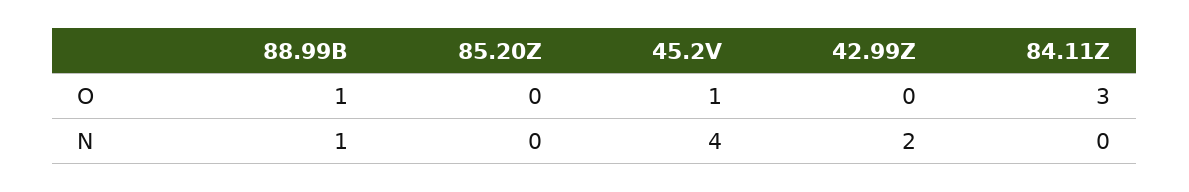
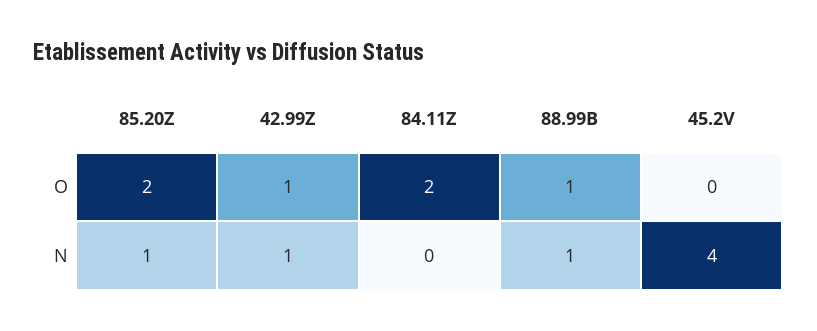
85.20Z, O: 0 -> 2
45.2V, O: 1 -> 0
42.99Z, O: 0 -> 1
84.11Z, O: 3 -> 2
85.20Z, N: 0 -> 1
42.99Z, N: 2 -> 1

